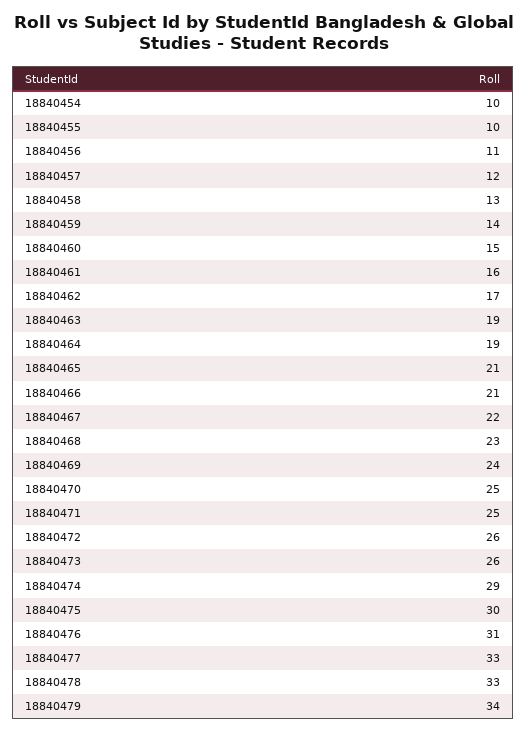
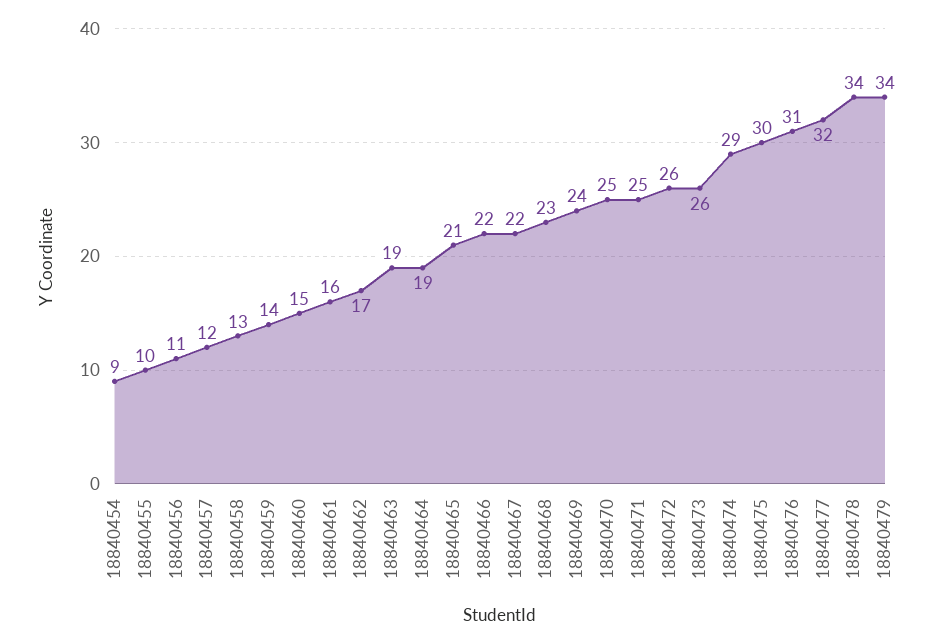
18840454: 10 -> 9
18840466: 21 -> 22
18840477: 33 -> 32
18840478: 33 -> 34

